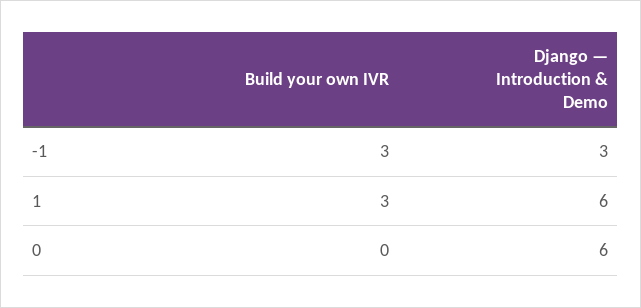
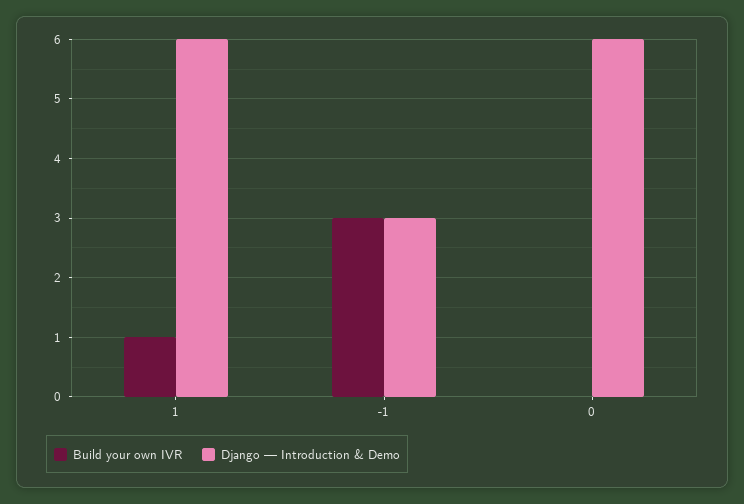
Build your own IVR, 1: 3 -> 1

